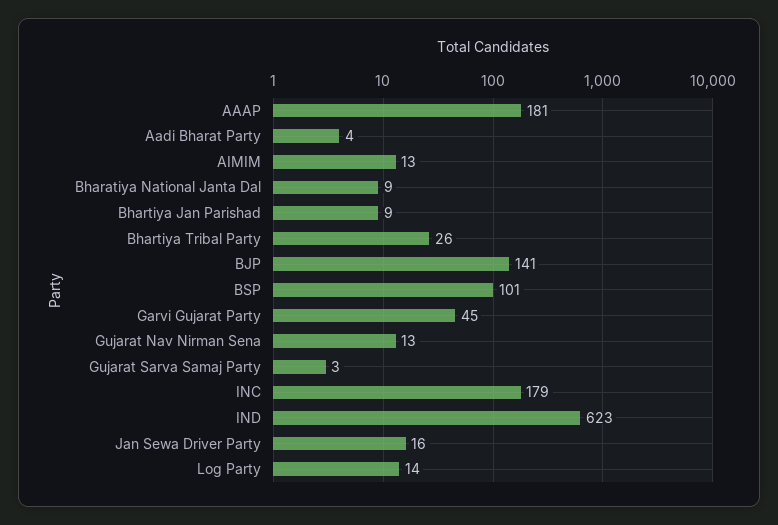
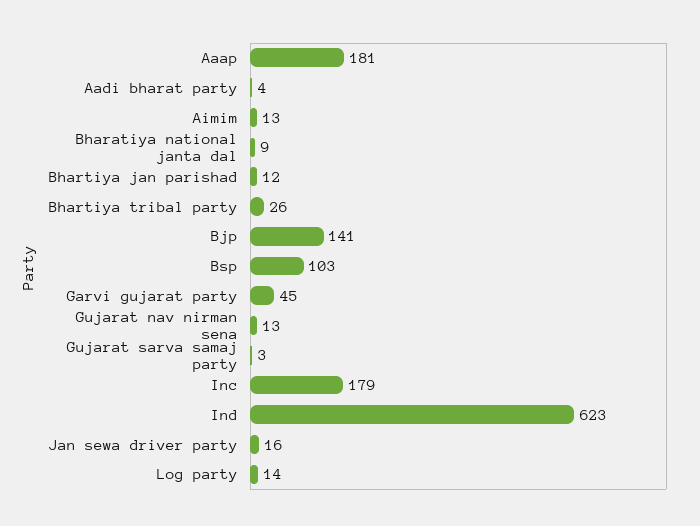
Bhartiya Jan Parishad: 9 -> 12
BSP: 101 -> 103

